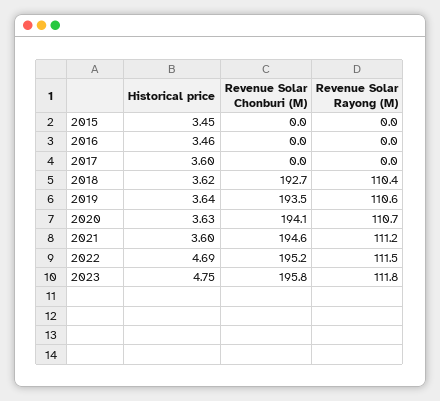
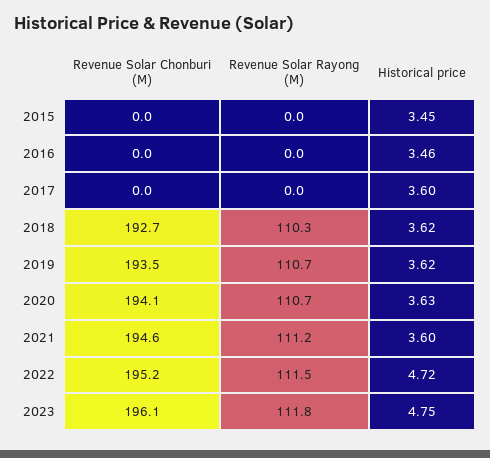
Revenue Solar Rayong (M), 2018: 110.4 -> 110.3
Historical price, 2019: 3.64 -> 3.62
Revenue Solar Rayong (M), 2019: 110.6 -> 110.7
Historical price, 2022: 4.69 -> 4.72
Revenue Solar Chonburi (M), 2023: 195.8 -> 196.1

